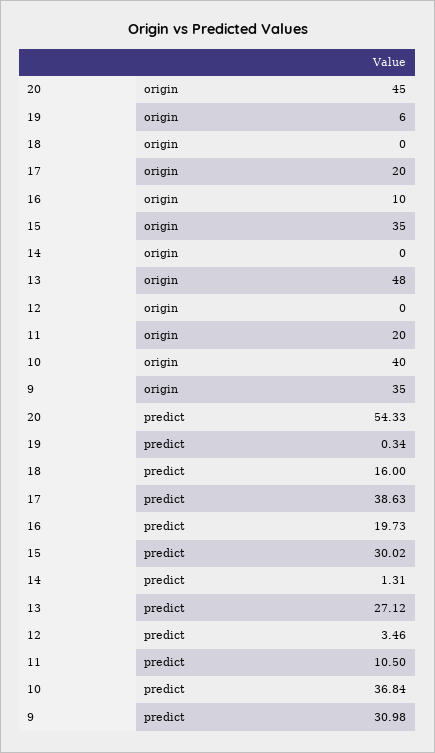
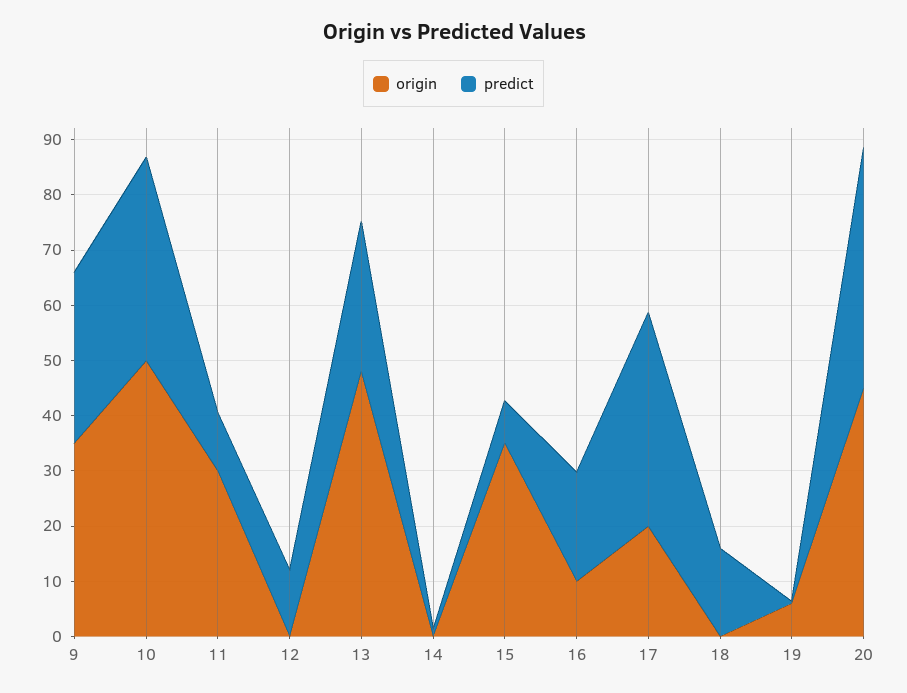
origin, 11: 20 -> 30
origin, 10: 40 -> 50
predict, 20: 54.33 -> 44
predict, 15: 30.02 -> 8
predict, 12: 3.46 -> 12

